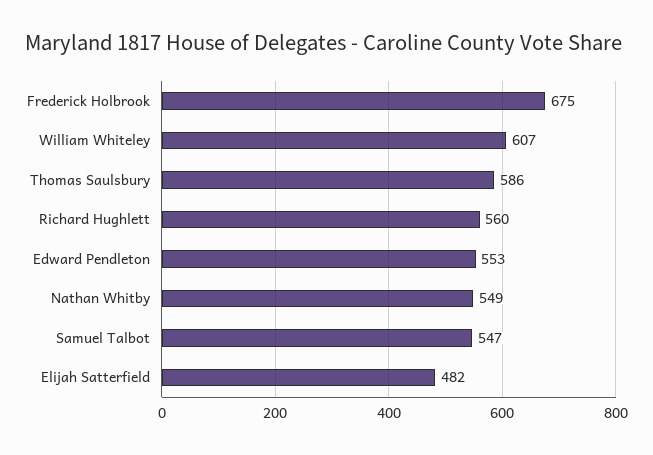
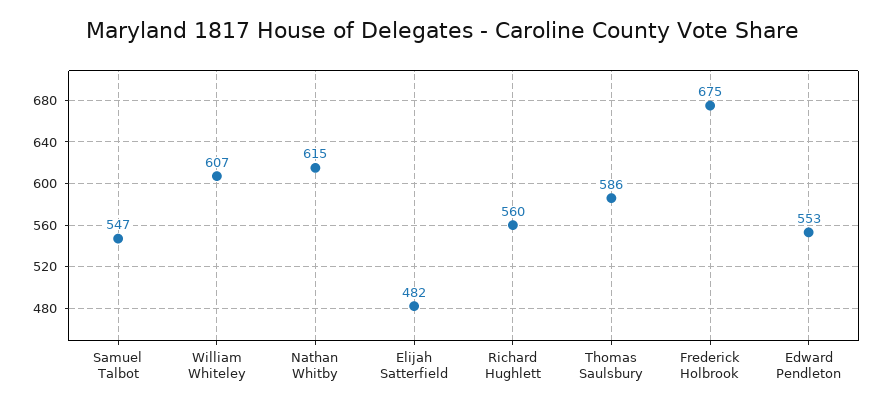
Nathan Whitby: 549 -> 615

